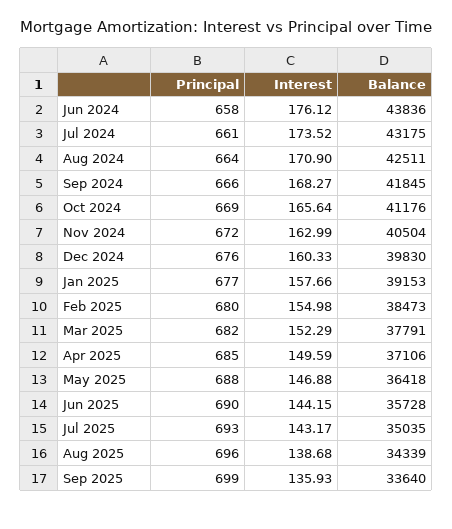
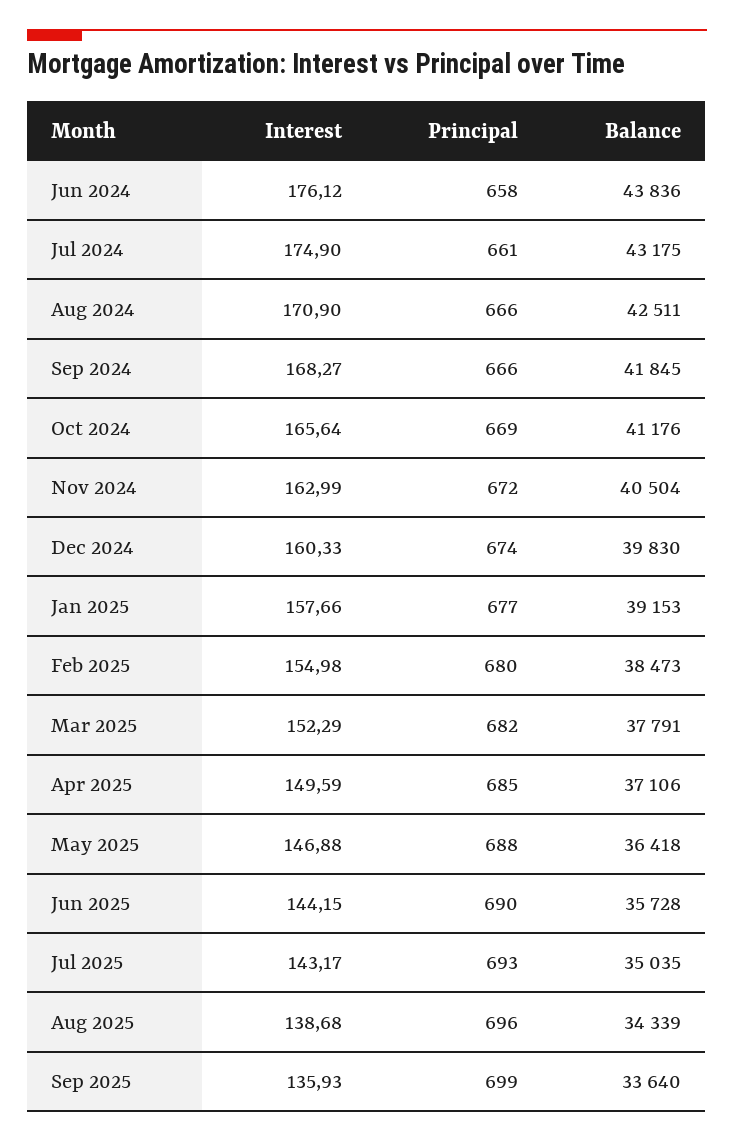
Interest, Jul 2024: 173.52 -> 174.9
Principal, Aug 2024: 664 -> 666
Principal, Dec 2024: 676 -> 674

